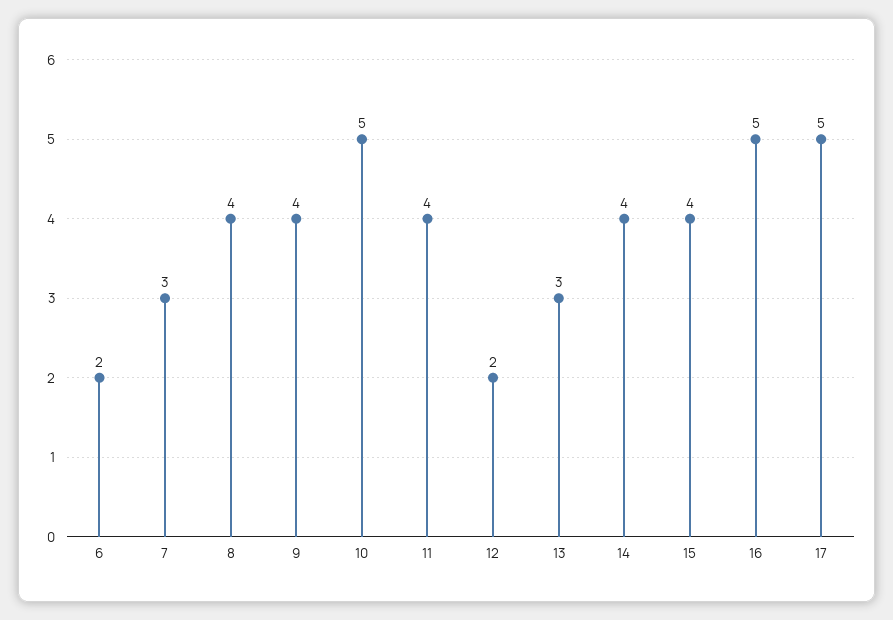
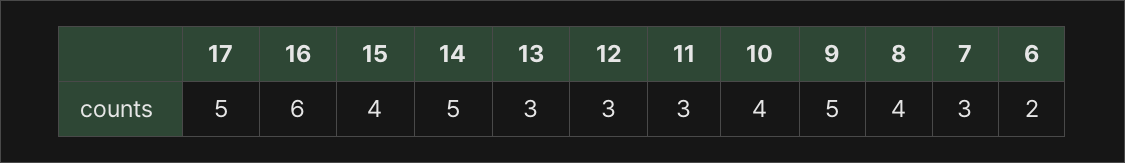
9: 4 -> 5
10: 5 -> 4
11: 4 -> 3
12: 2 -> 3
14: 4 -> 5
16: 5 -> 6

